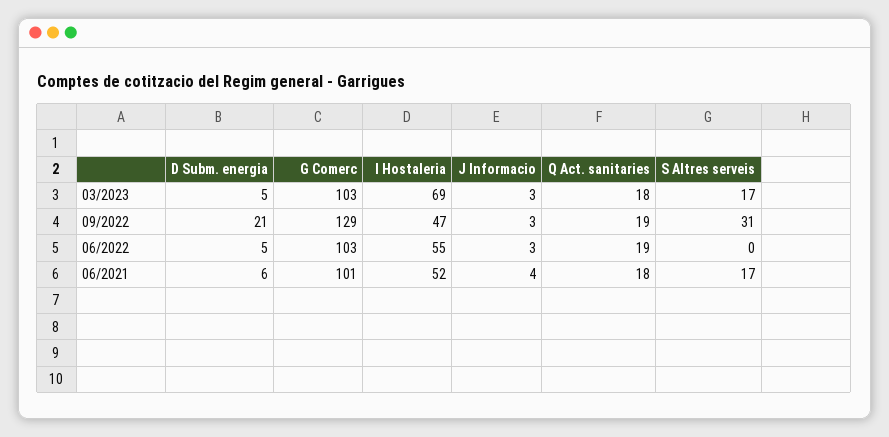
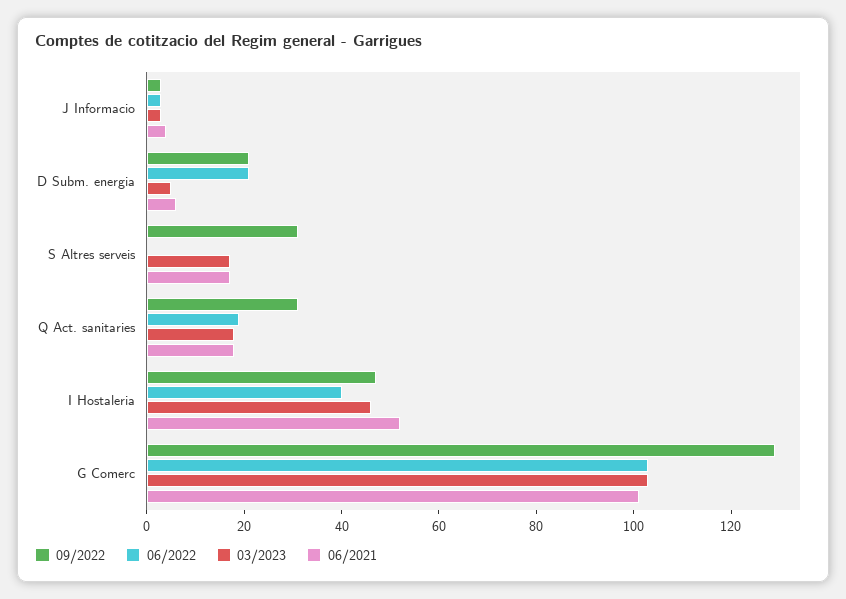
03/2023, I Hostaleria: 69 -> 45
09/2022, Q Act. sanitaries: 19 -> 30
06/2022, D Subm. energia: 5 -> 20
06/2022, I Hostaleria: 55 -> 40

